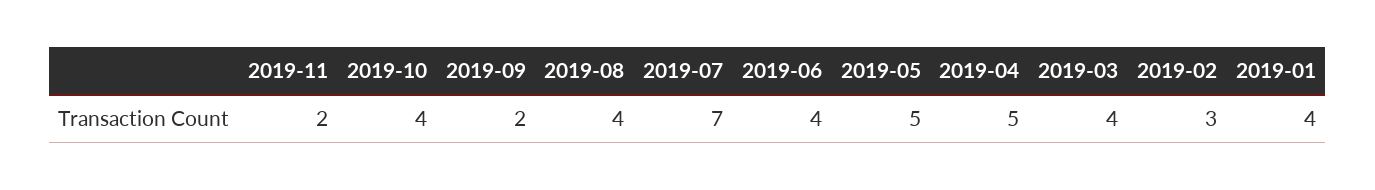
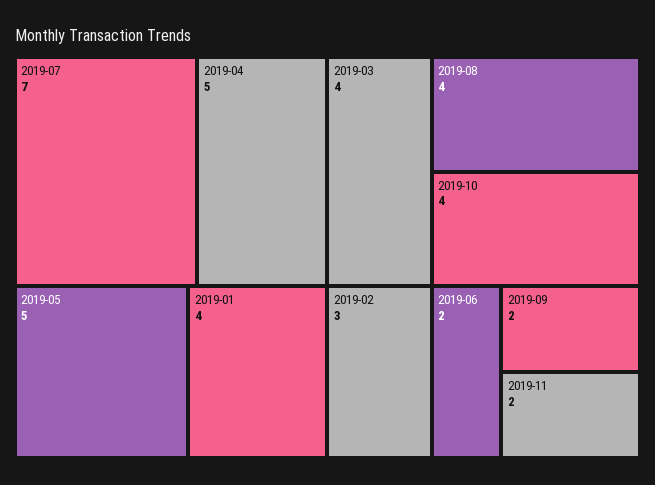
2019-06: 4 -> 2

